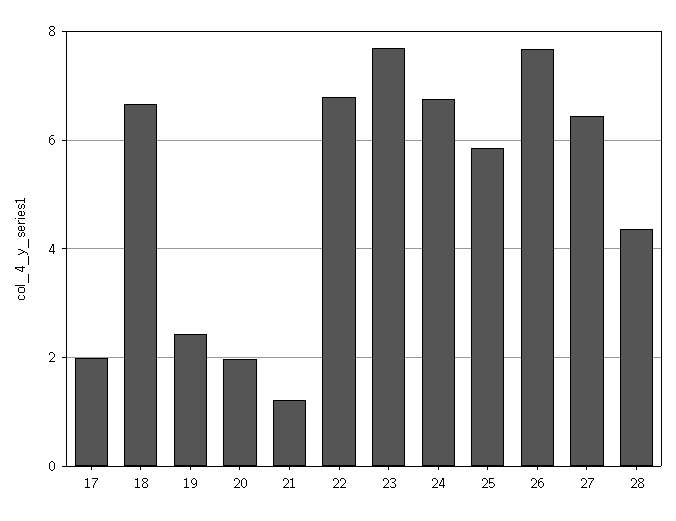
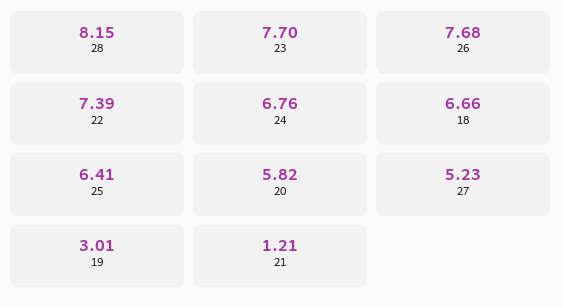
17: 2 -> none
19: 2.4 -> 3.01
20: 2 -> 5.82
22: 6.8 -> 7.39
25: 5.8 -> 6.41
27: 6.4 -> 5.23
28: 4.4 -> 8.15

